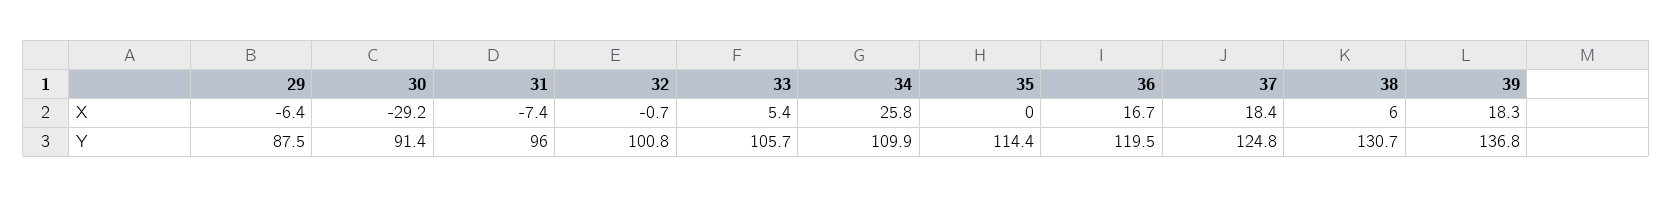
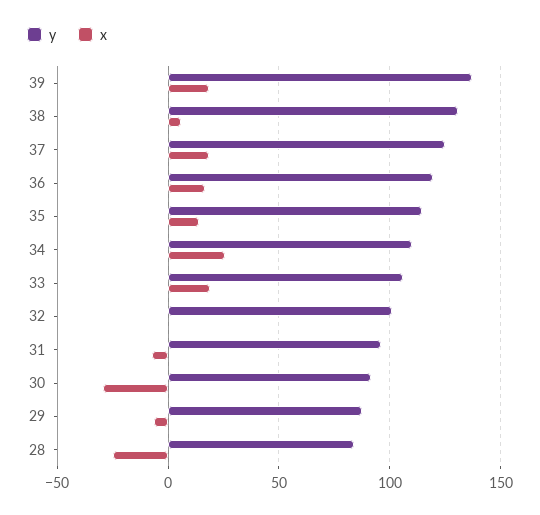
X, 33: 5.4 -> 20
X, 35: 0 -> 15
Y, 28: none -> 85
X, 28: none -> -25

